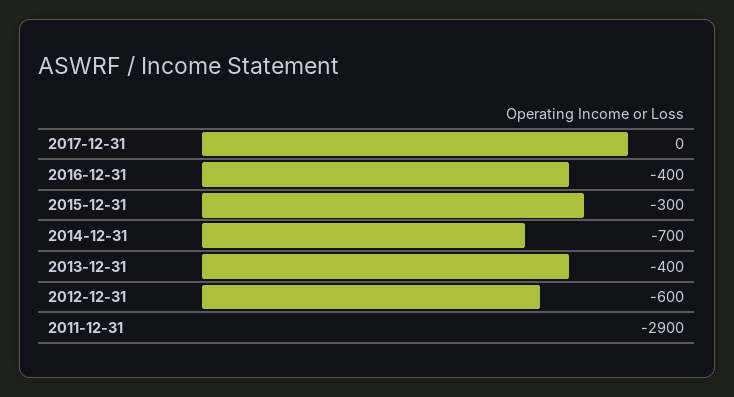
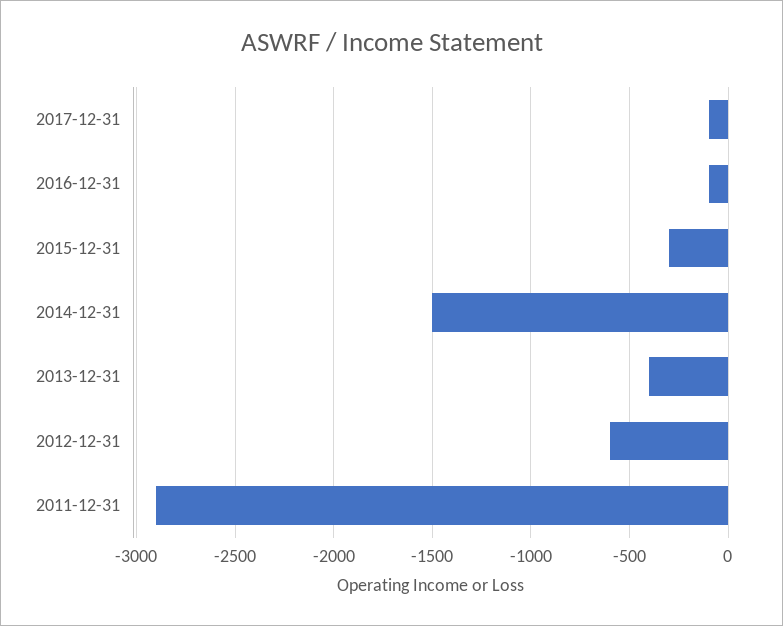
2017-12-31: 0 -> -100
2016-12-31: -400 -> -100
2014-12-31: -700 -> -1500

